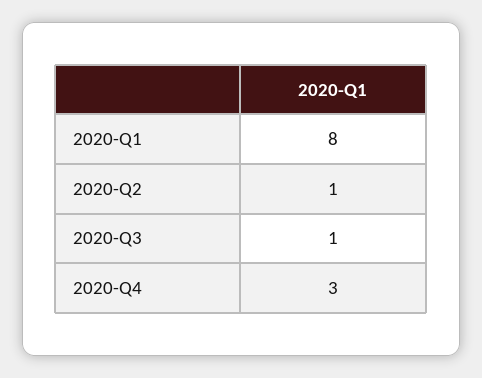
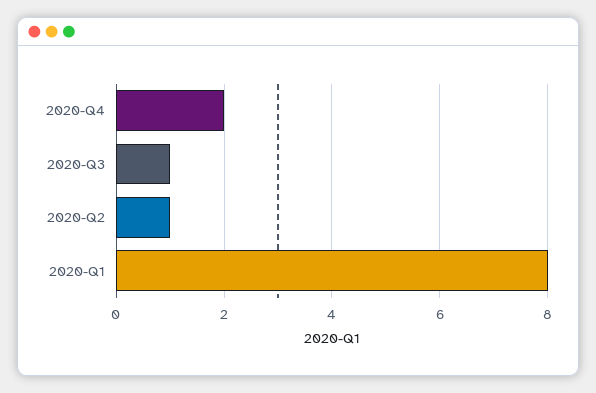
2020-Q4: 3 -> 2

